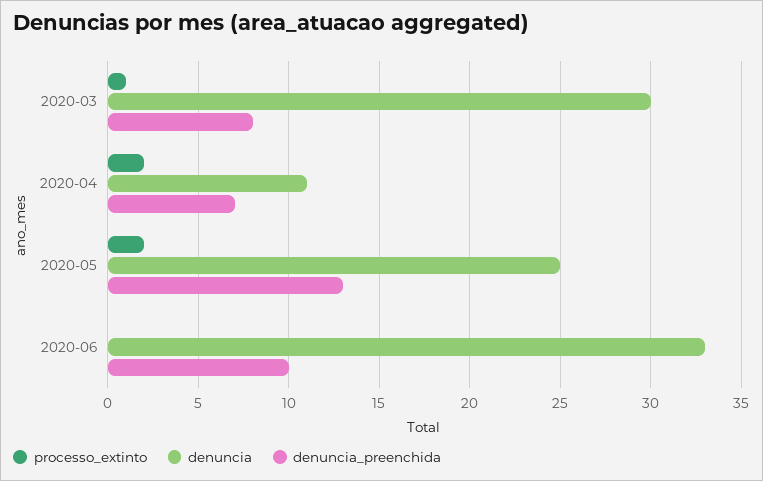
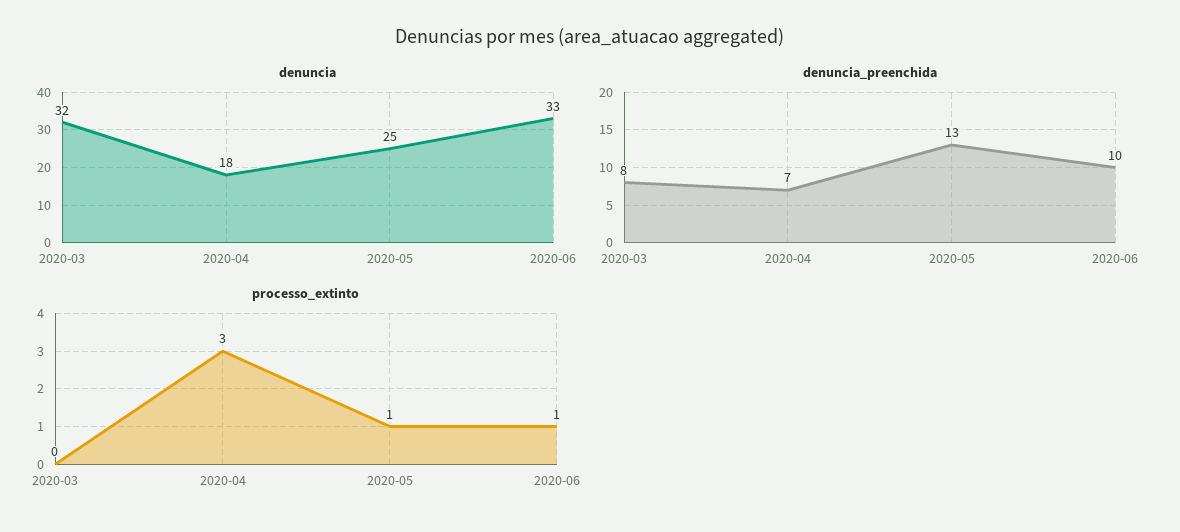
processo_extinto, 2020-03: 1 -> 0
denuncia, 2020-03: 30 -> 32
processo_extinto, 2020-04: 2 -> 3
denuncia, 2020-04: 11 -> 18
processo_extinto, 2020-05: 2 -> 1
processo_extinto, 2020-06: 0 -> 1

